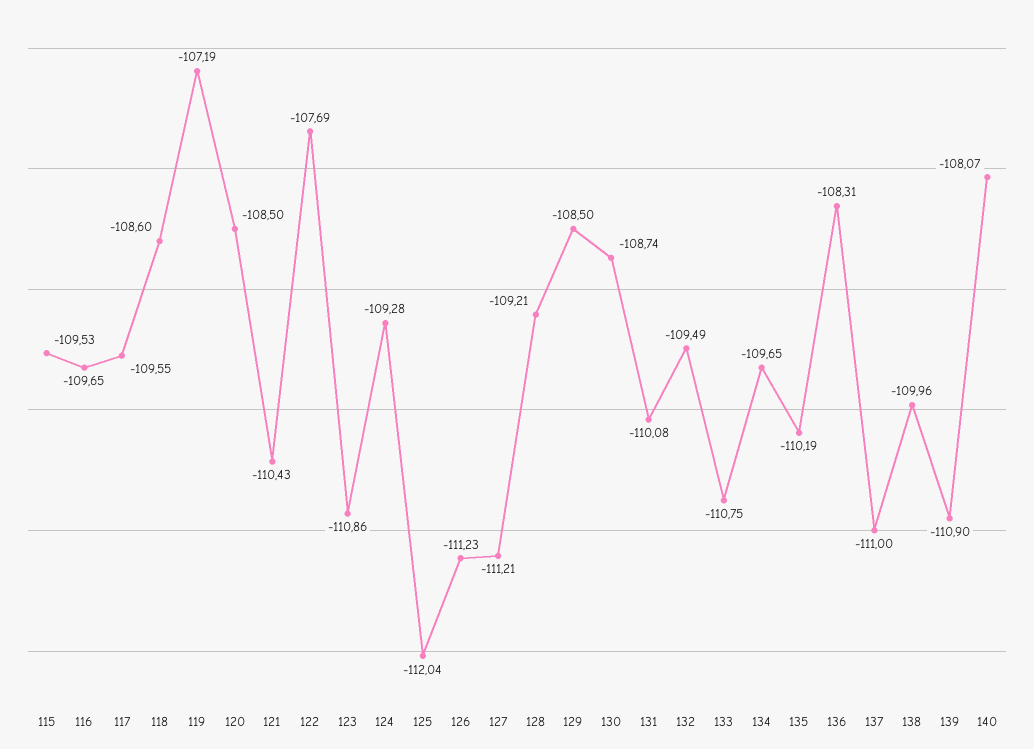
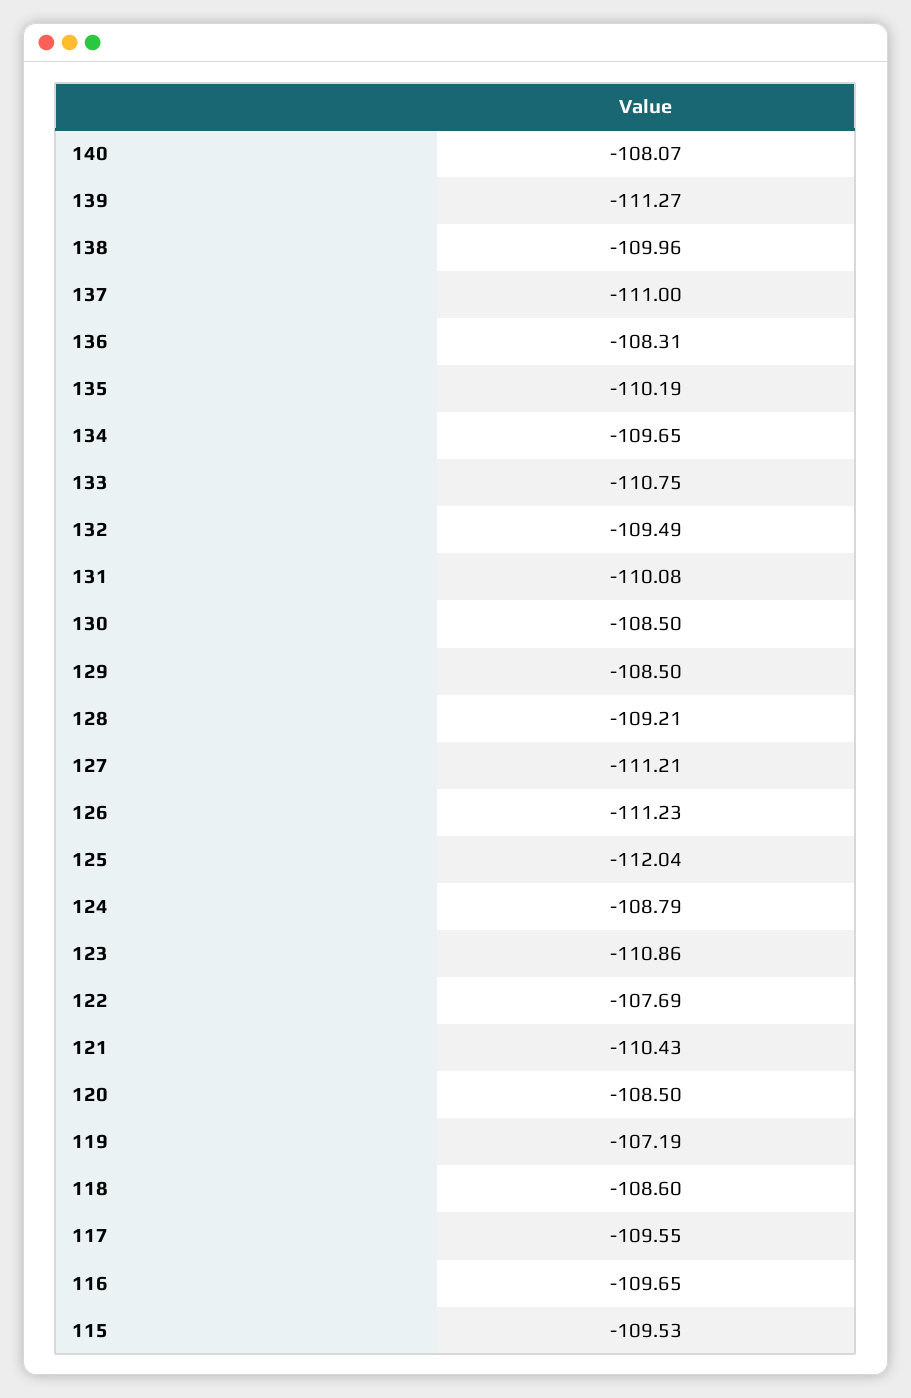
124: -109.28 -> -108.79
130: -108.74 -> -108.5
139: -110.9 -> -111.27

